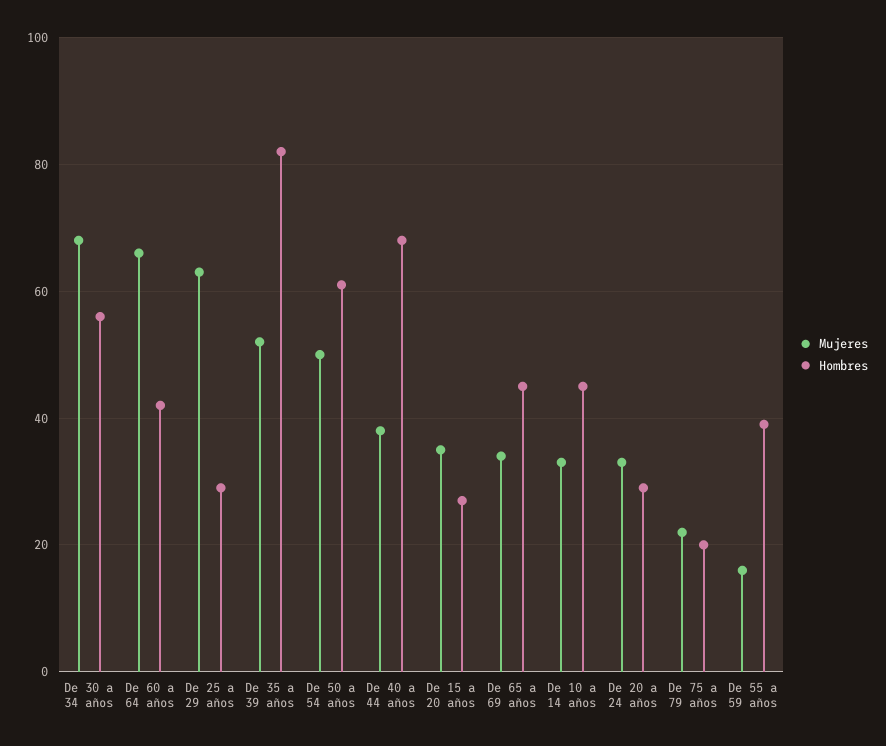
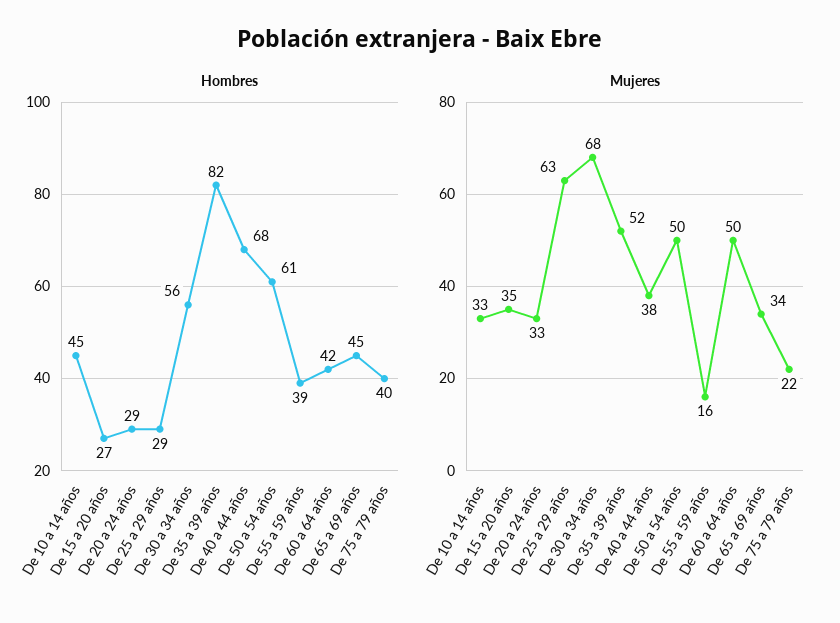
Mujeres, De 60 a 64 años: 65 -> 50
Hombres, De 75 a 79 años: 20 -> 40

